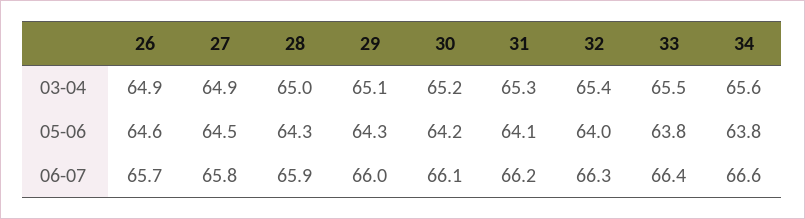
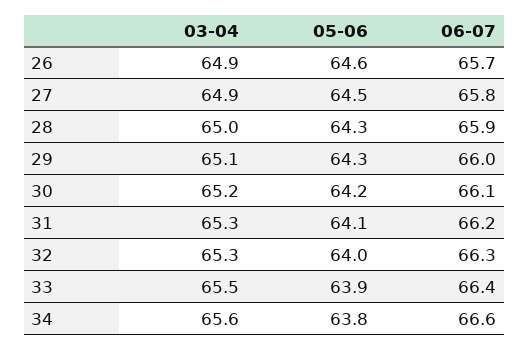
32, 03-04: 65.4 -> 65.3
33, 05-06: 63.8 -> 63.9

